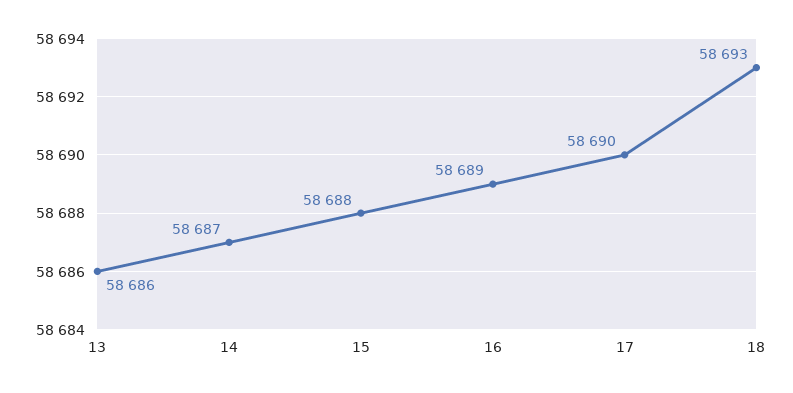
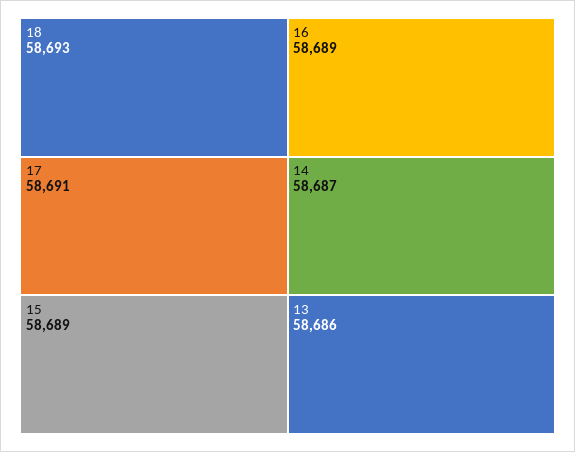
15: 58688 -> 58689
17: 58690 -> 58691

